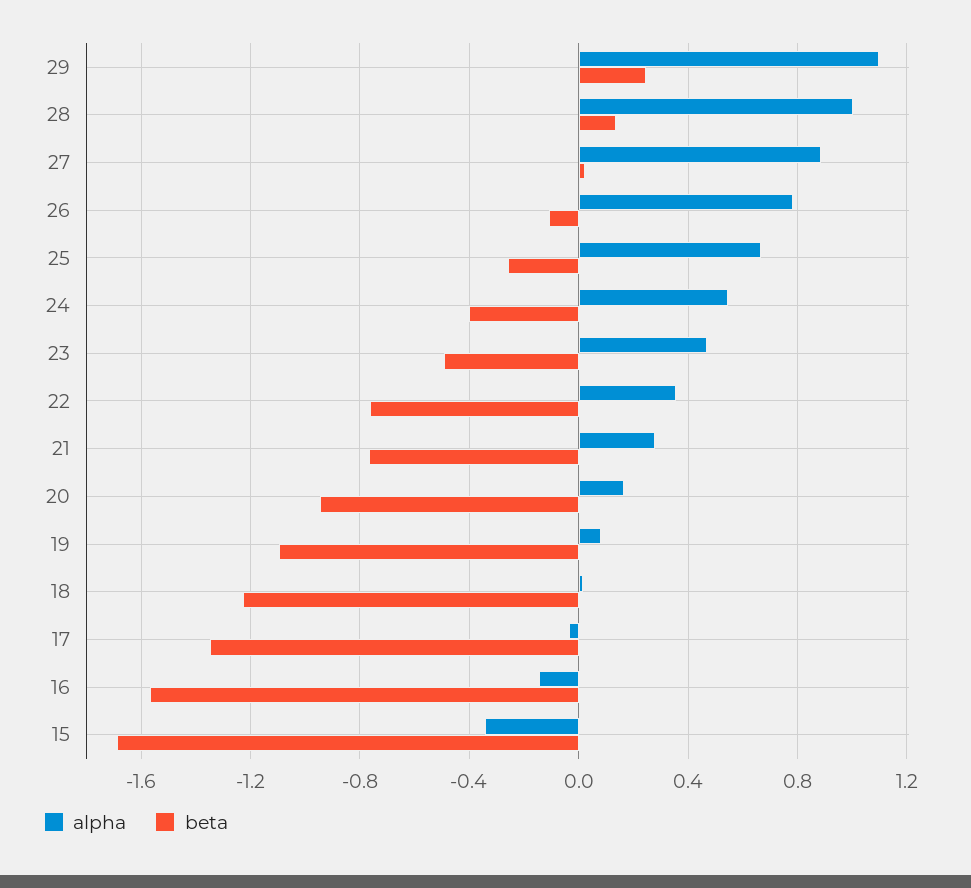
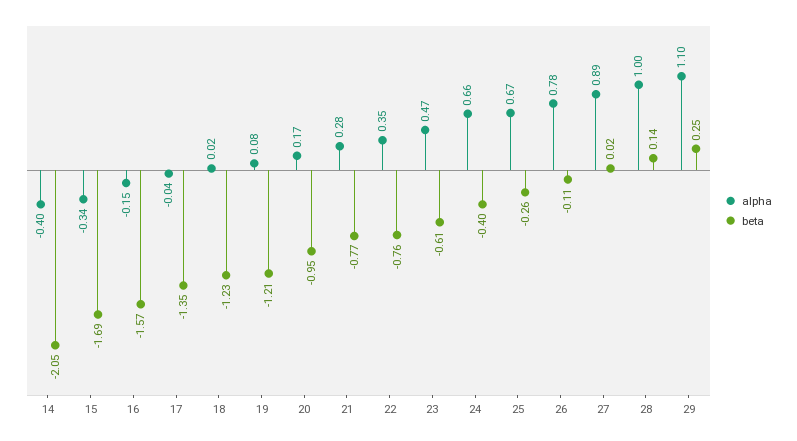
alpha, 24: 0.55 -> 0.66
beta, 23: -0.5 -> -0.61
beta, 19: -1.1 -> -1.21
alpha, 14: none -> -0.4
beta, 14: none -> -2.05

